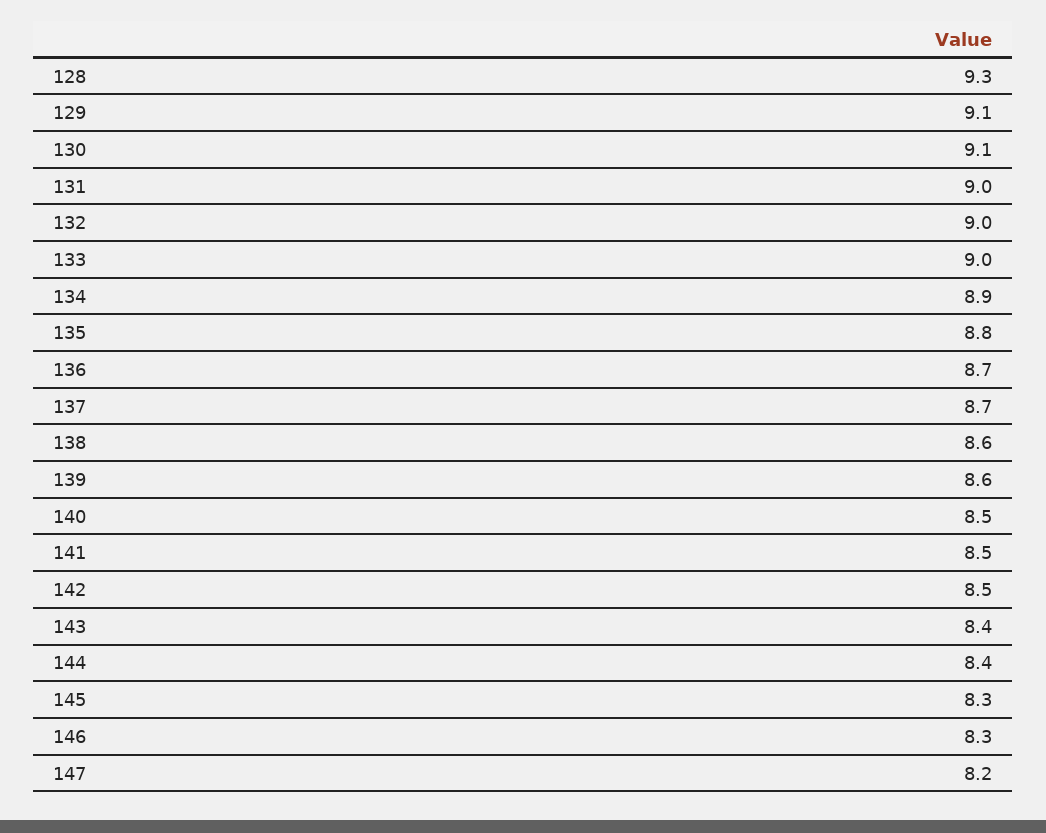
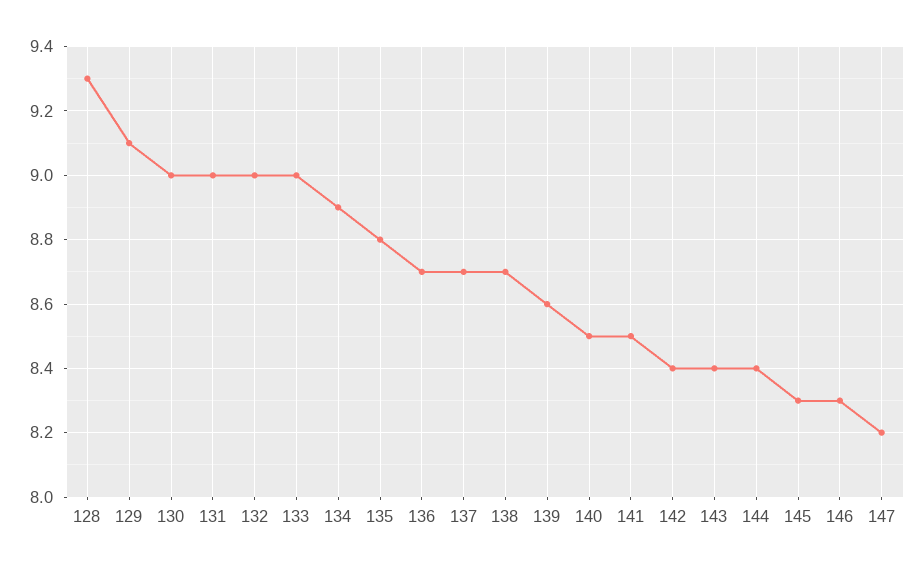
130: 9.1 -> 9
138: 8.6 -> 8.7
142: 8.5 -> 8.4

